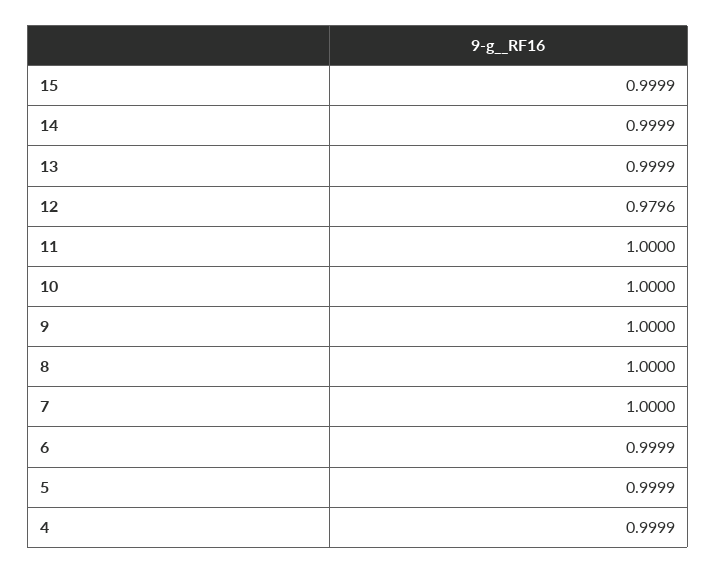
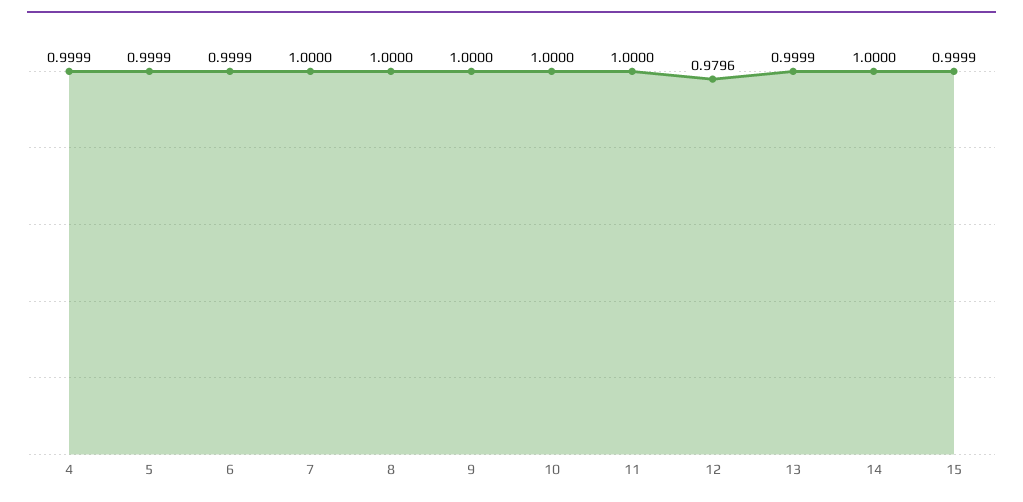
14: 0.9999 -> 1

